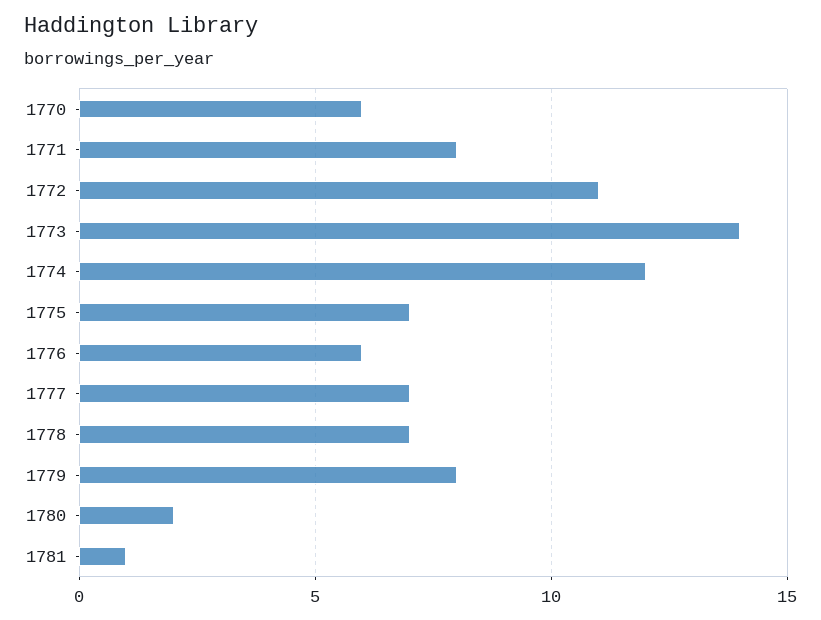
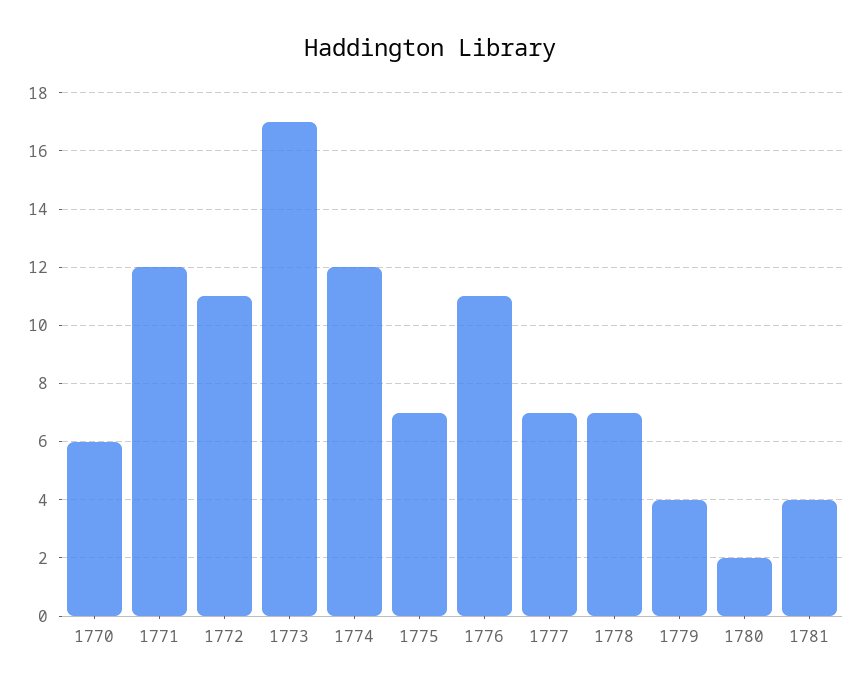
1771: 8 -> 12
1773: 14 -> 17
1776: 6 -> 11
1779: 8 -> 4
1781: 1 -> 4

